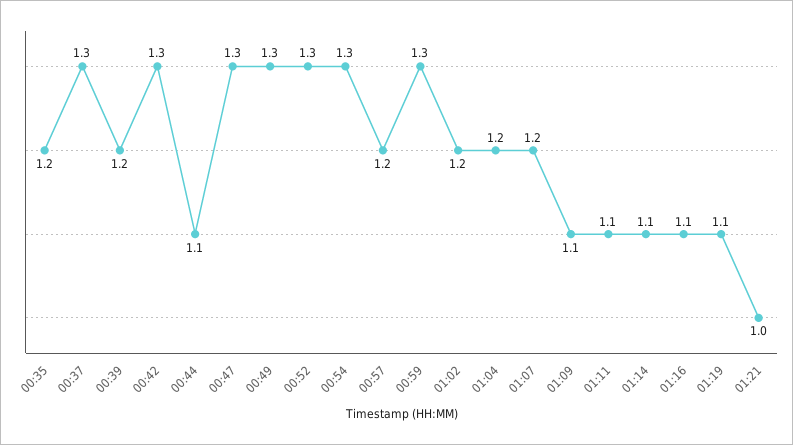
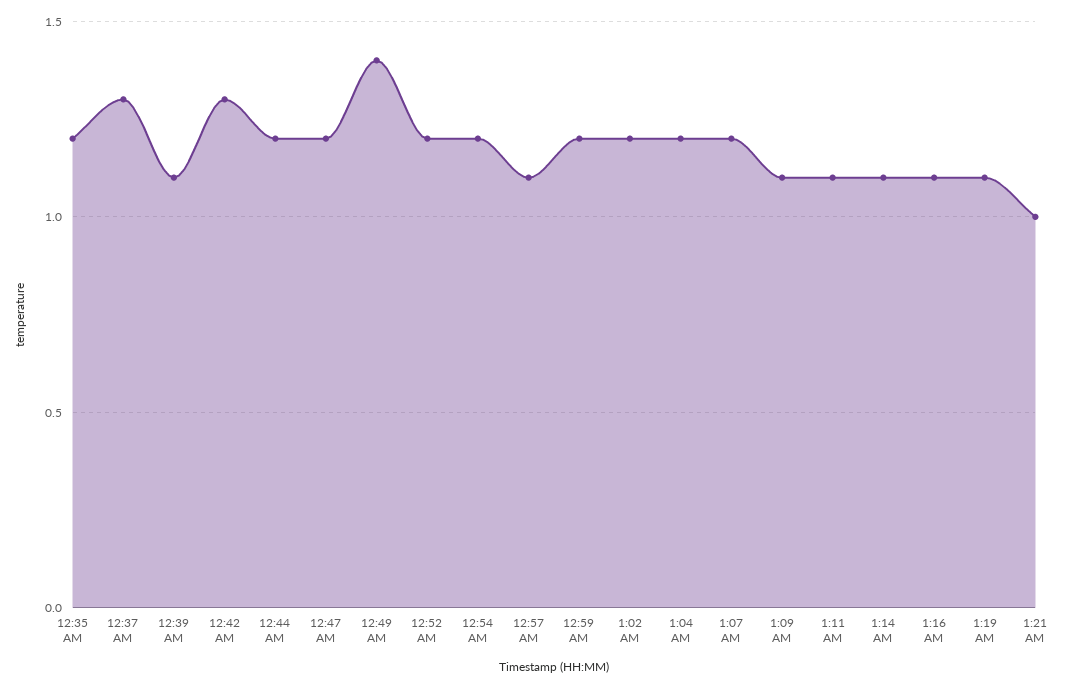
00:39: 1.2 -> 1.1
00:44: 1.1 -> 1.2
00:47: 1.3 -> 1.2
00:49: 1.3 -> 1.4
00:52: 1.3 -> 1.2
00:54: 1.3 -> 1.2
00:57: 1.2 -> 1.1
00:59: 1.3 -> 1.2

